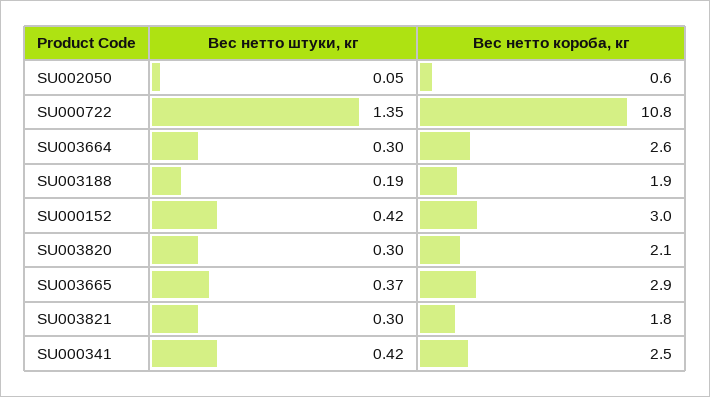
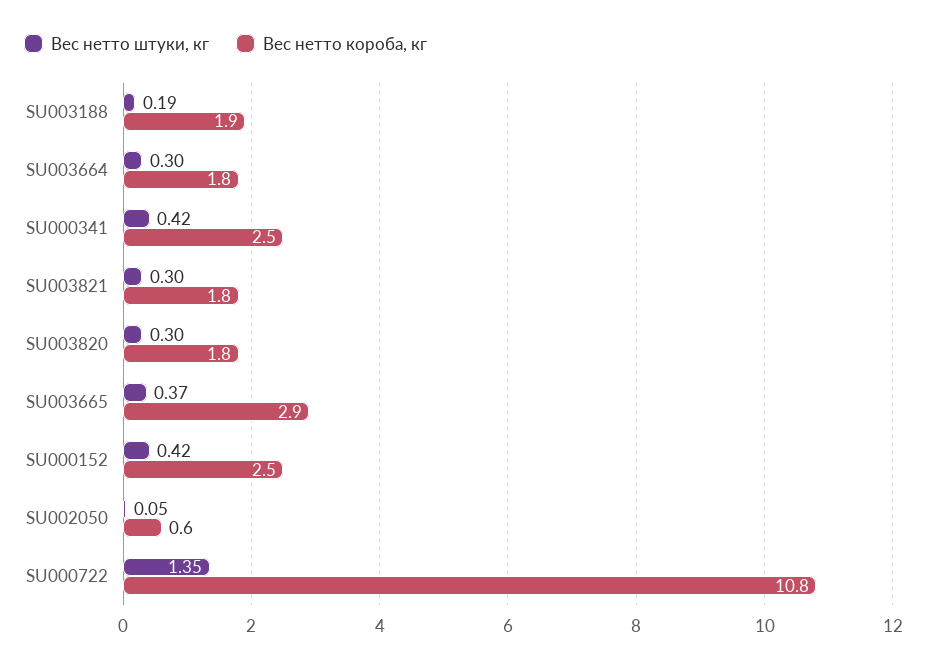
Вес нетто короба, кг, SU003664: 2.6 -> 1.8
Вес нетто короба, кг, SU000152: 3 -> 2.5
Вес нетто короба, кг, SU003820: 2.1 -> 1.8

